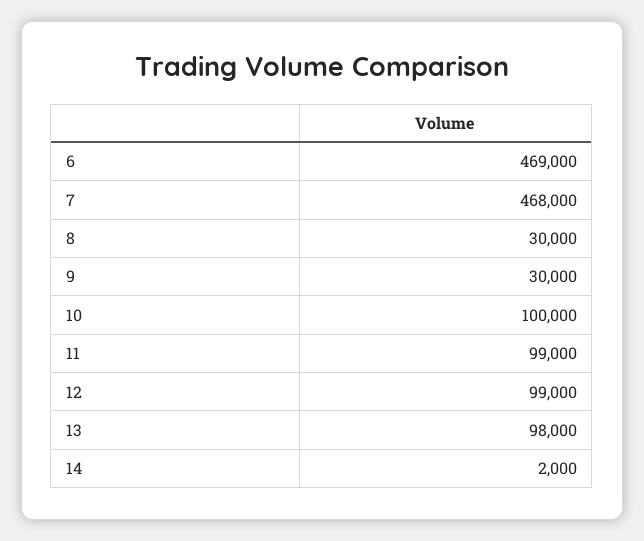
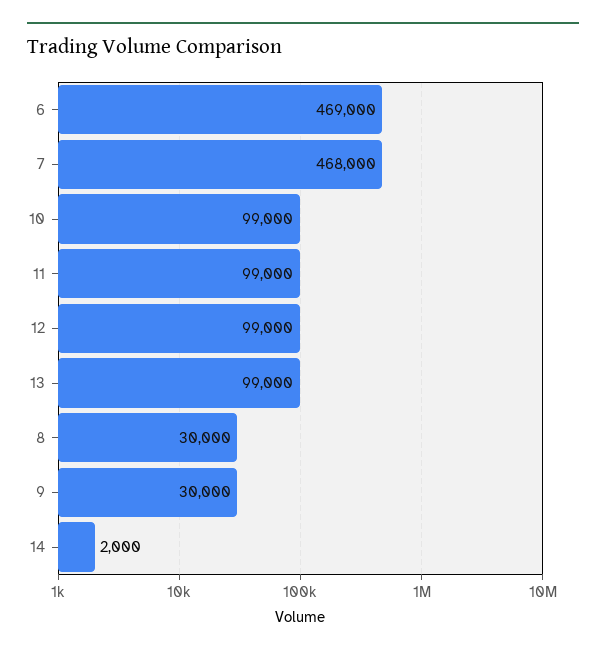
10: 100000 -> 99000
13: 98000 -> 99000

